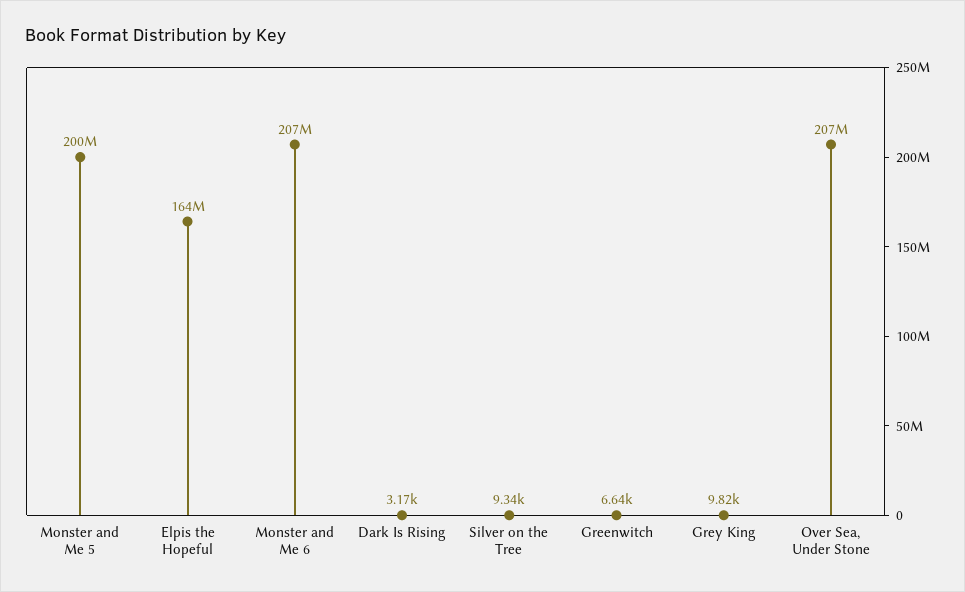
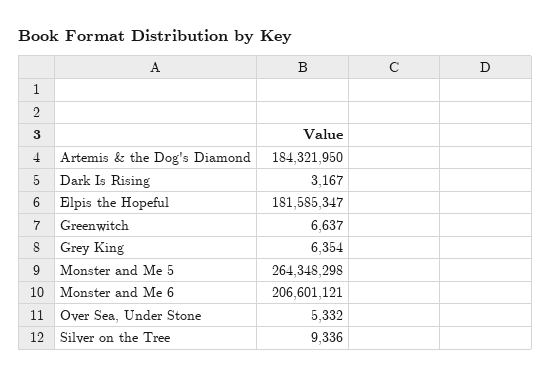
Monster and Me 5: 200000000 -> 264348298
Elpis the Hopeful: 164000000 -> 181585347
Grey King: 9820 -> 6354
Over Sea, Under Stone: 207000000 -> 5332
Artemis & the Dog's Diamond: none -> 184321950

